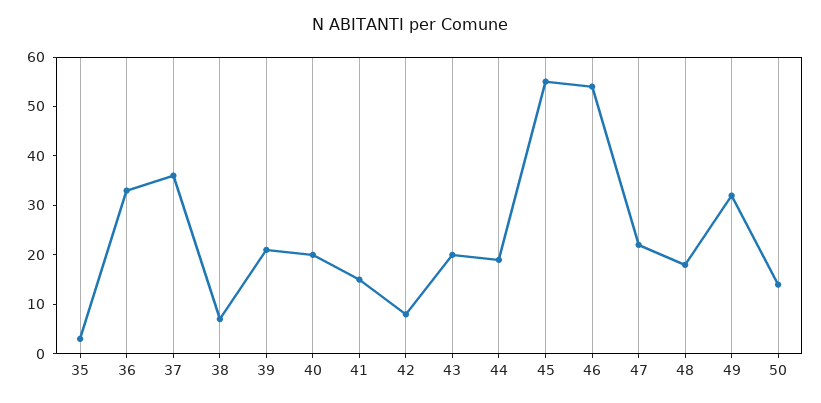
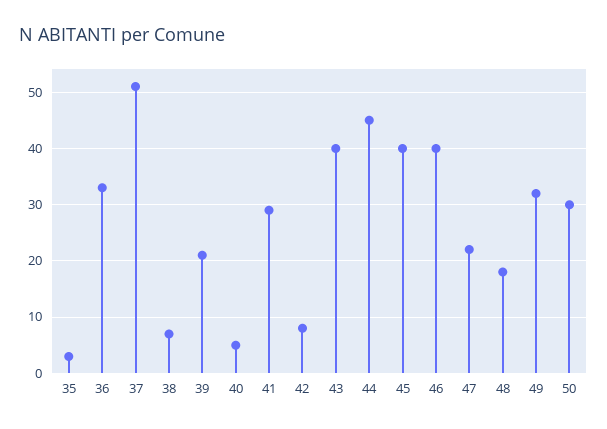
37: 35 -> 50
40: 20 -> 5
41: 15 -> 30
43: 20 -> 40
44: 20 -> 45
45: 55 -> 40
46: 55 -> 40
50: 15 -> 30

